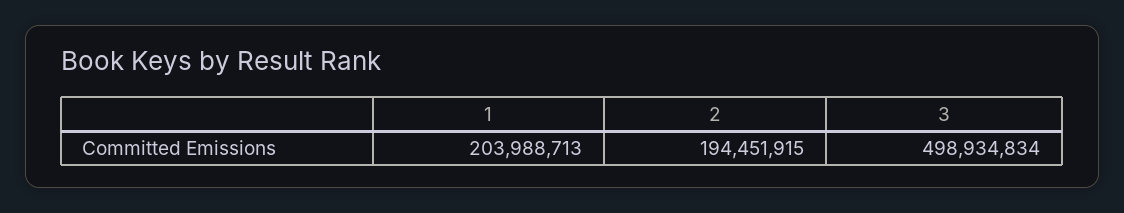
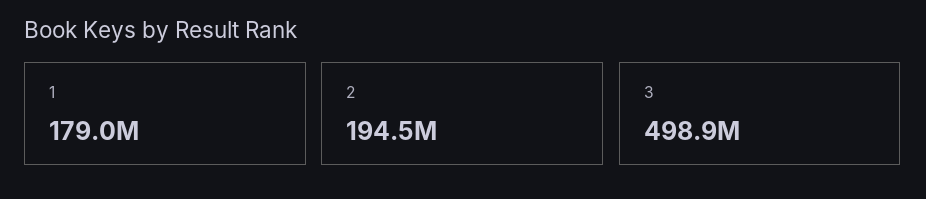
1: 203988713 -> 179000000

